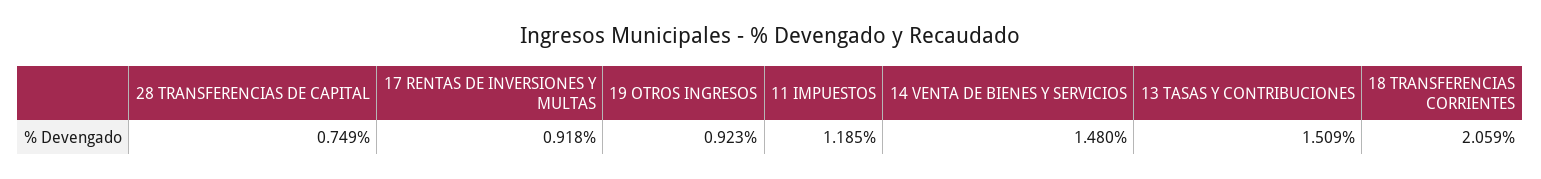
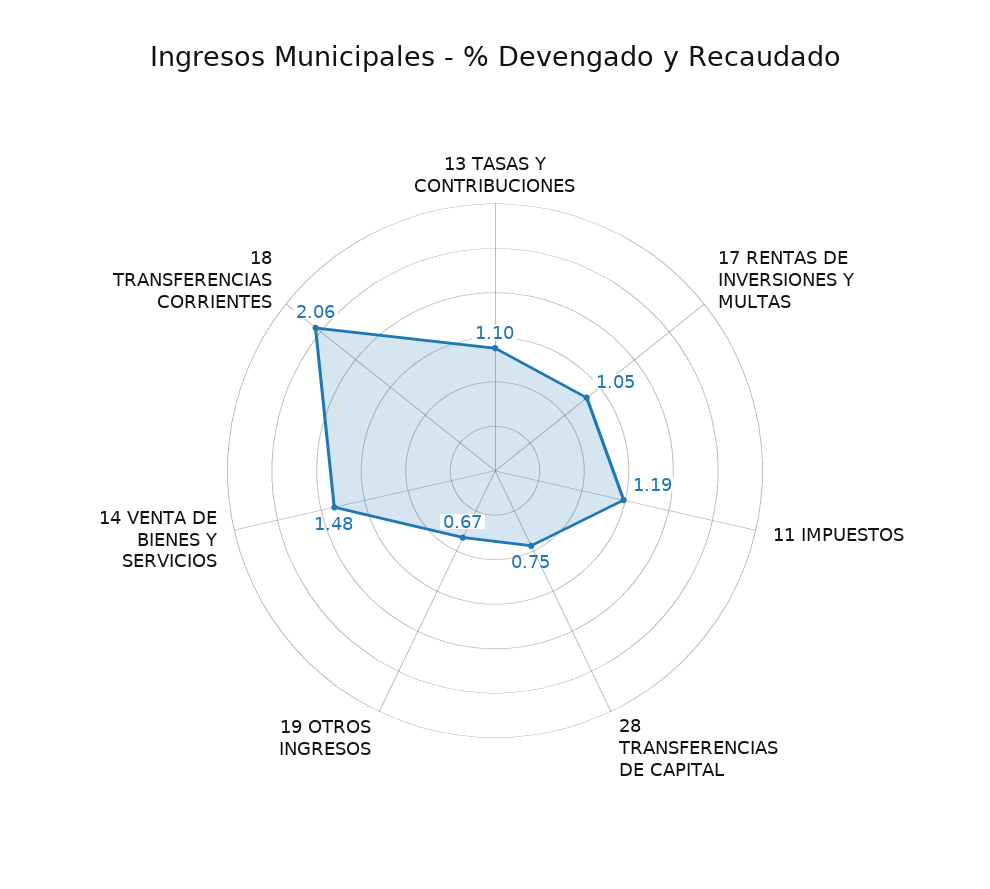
17 RENTAS DE INVERSIONES Y MULTAS: 0.918 -> 1.05
19 OTROS INGRESOS: 0.923 -> 0.67
13 TASAS Y CONTRIBUCIONES: 1.509 -> 1.1

